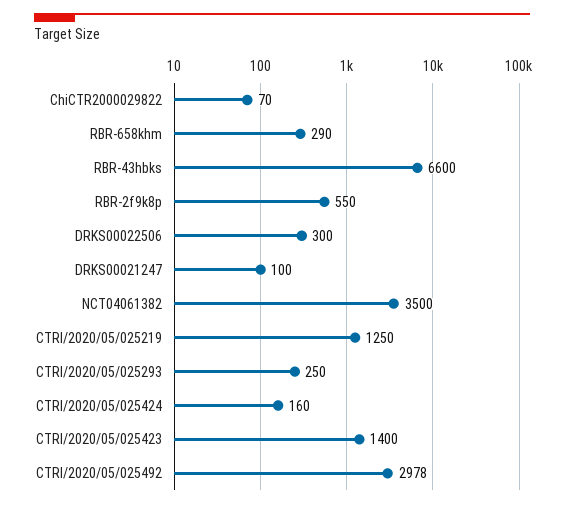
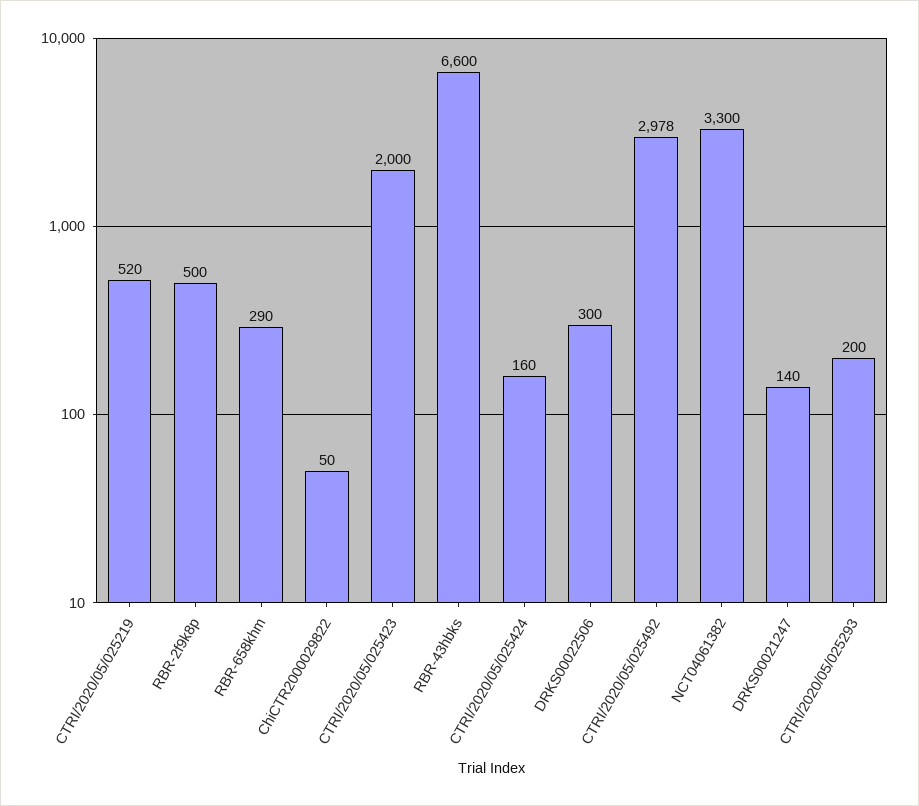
ChiCTR2000029822: 70 -> 50
RBR-2f9k8p: 550 -> 500
DRKS00021247: 100 -> 140
NCT04061382: 3500 -> 3300
CTRI/2020/05/025219: 1250 -> 520
CTRI/2020/05/025293: 250 -> 200
CTRI/2020/05/025423: 1400 -> 2000

